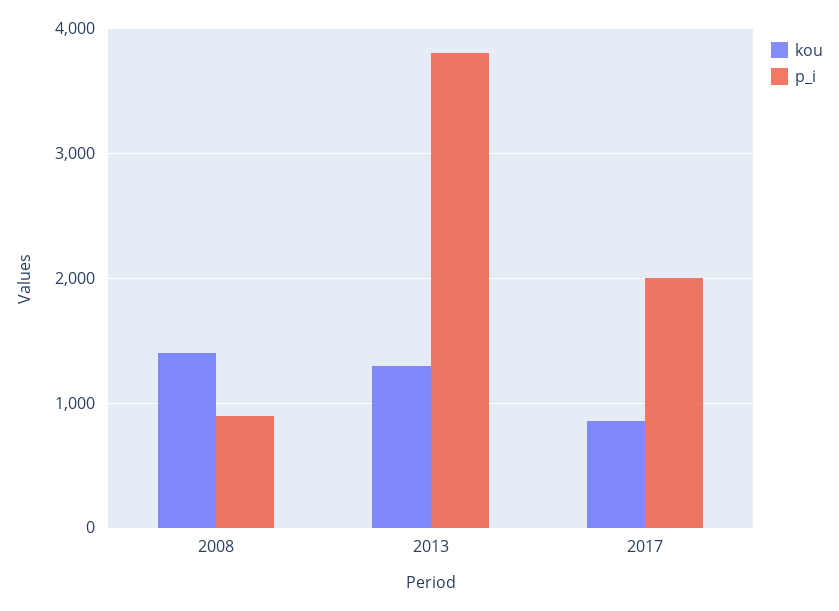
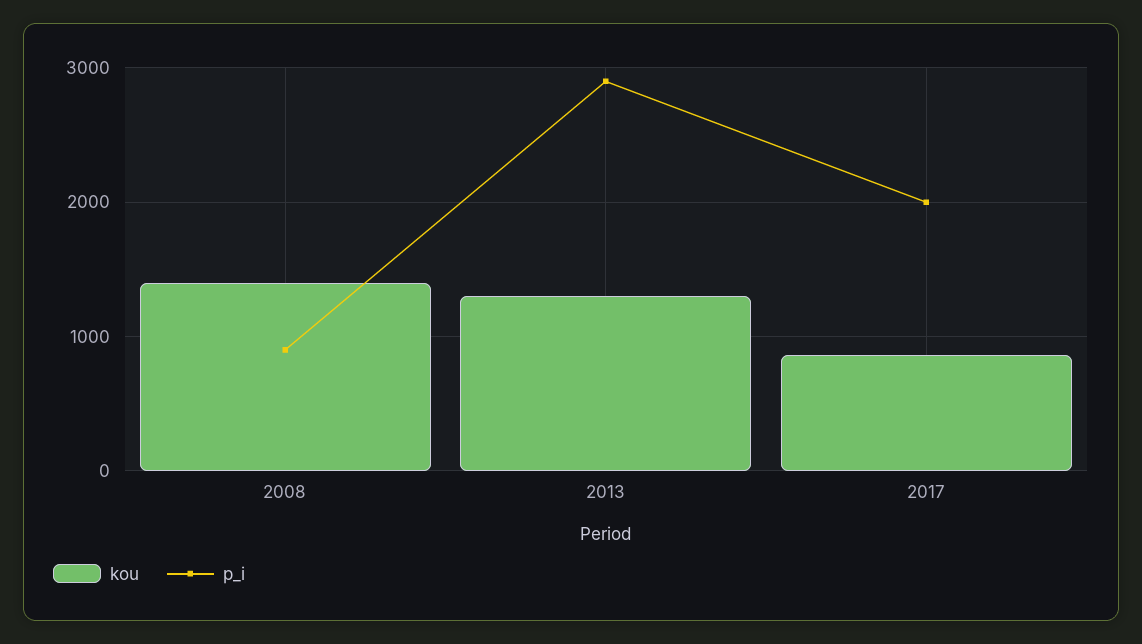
p_i, 2013: 3800 -> 2900

